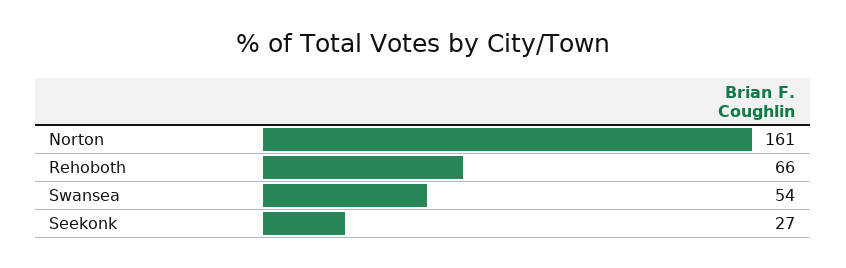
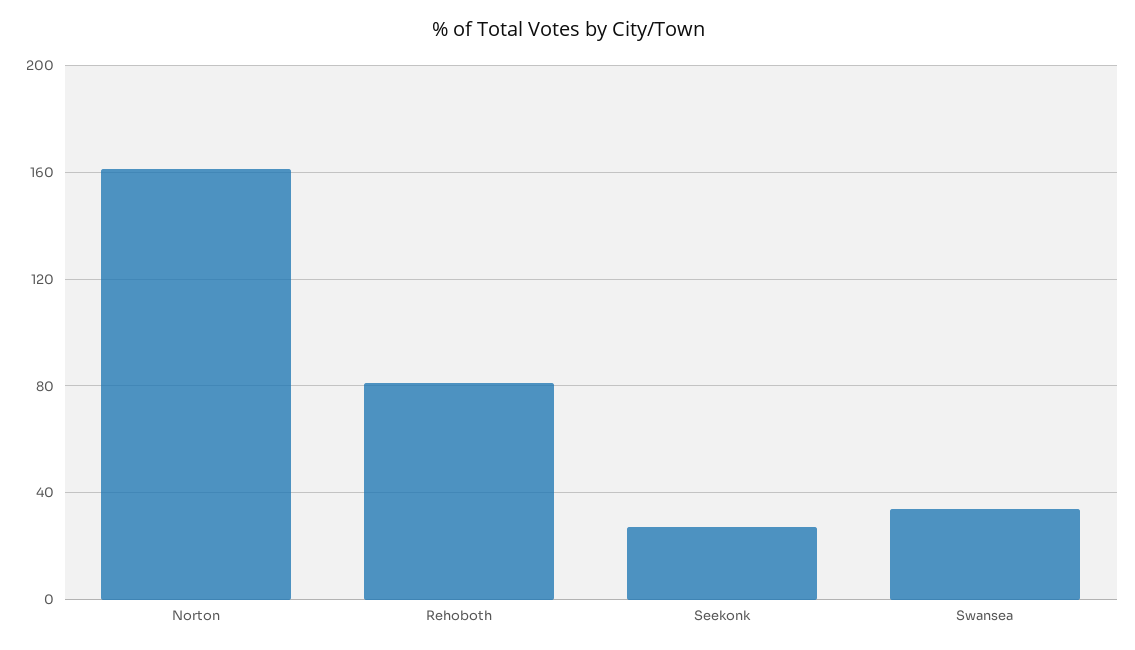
Rehoboth: 66 -> 80
Swansea: 54 -> 35

